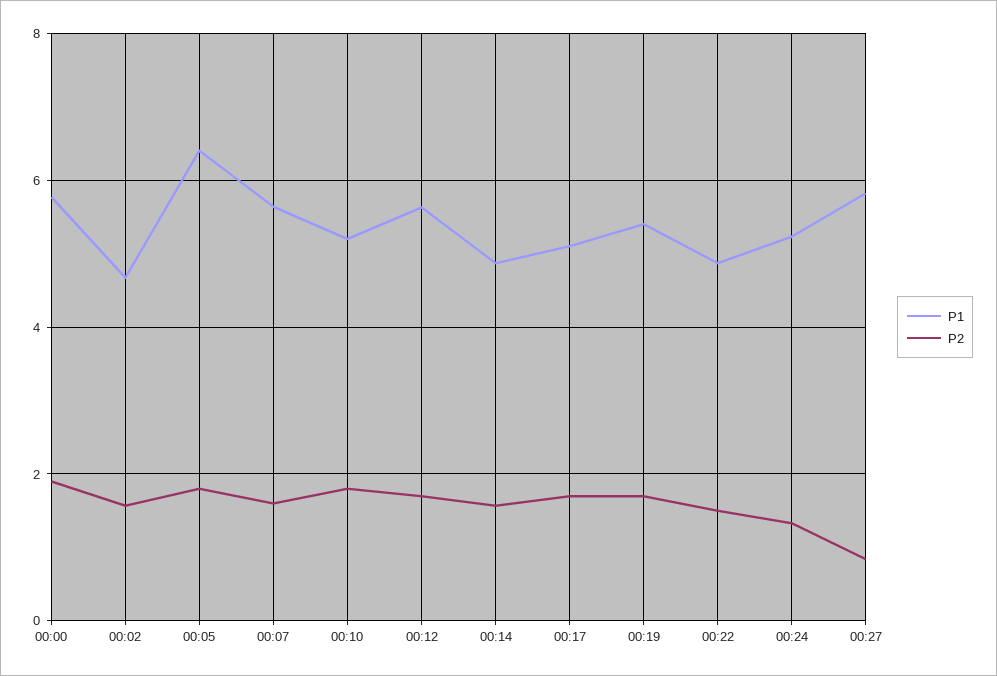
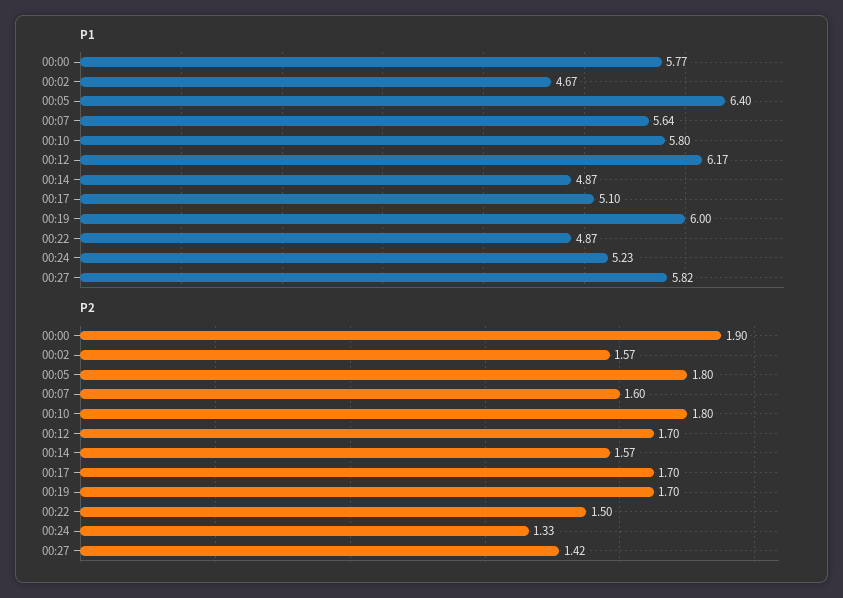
P1, 00:10: 5.2 -> 5.8
P1, 00:12: 5.6 -> 6.17
P1, 00:19: 5.4 -> 6
P2, 00:27: 0.8 -> 1.42

